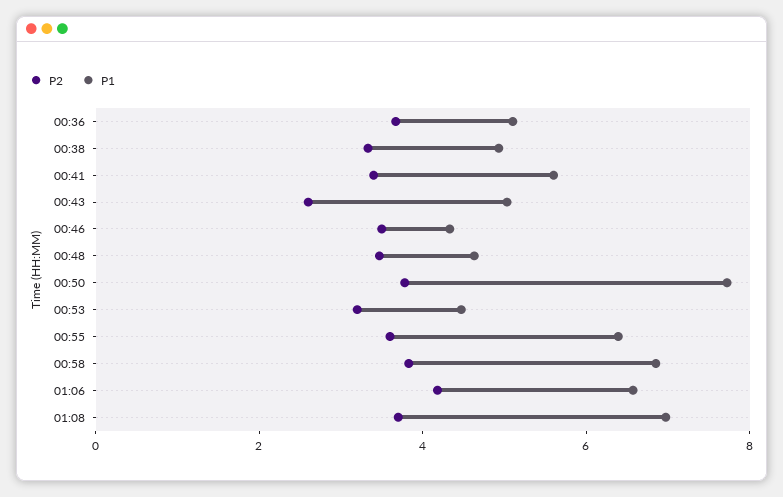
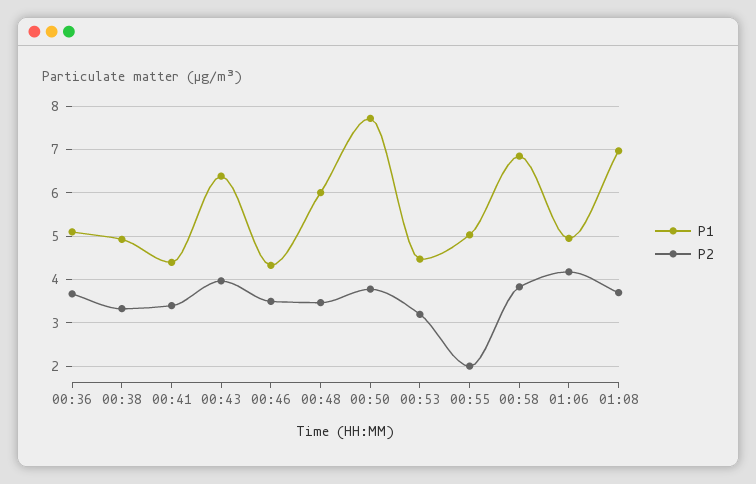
P1, 00:41: 5.5 -> 4.4
P2, 00:43: 2.5 -> 4
P1, 00:43: 5 -> 6.4
P1, 00:48: 4.5 -> 6
P2, 00:55: 3.5 -> 2
P1, 00:55: 6.5 -> 5
P1, 01:06: 6.5 -> 5

